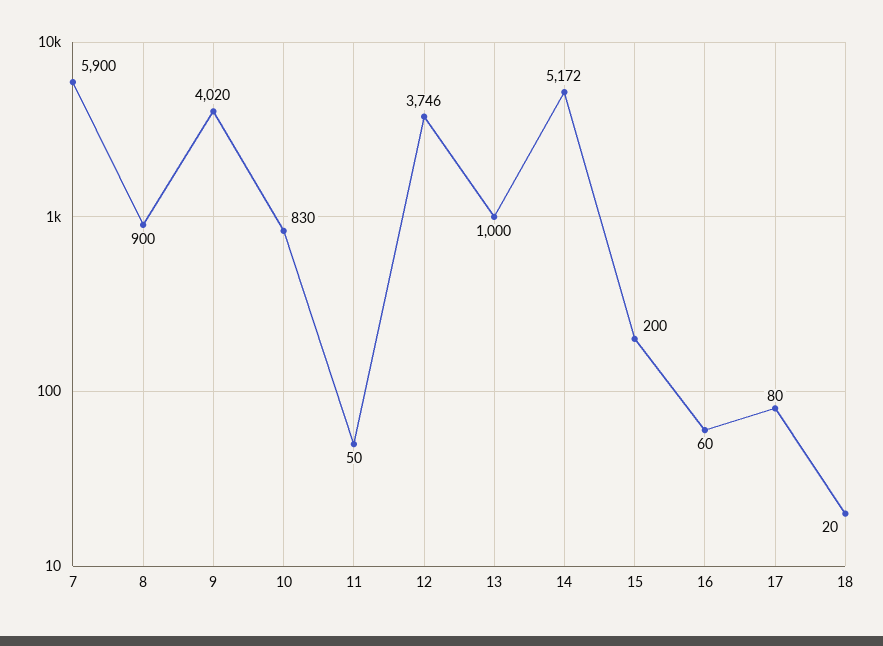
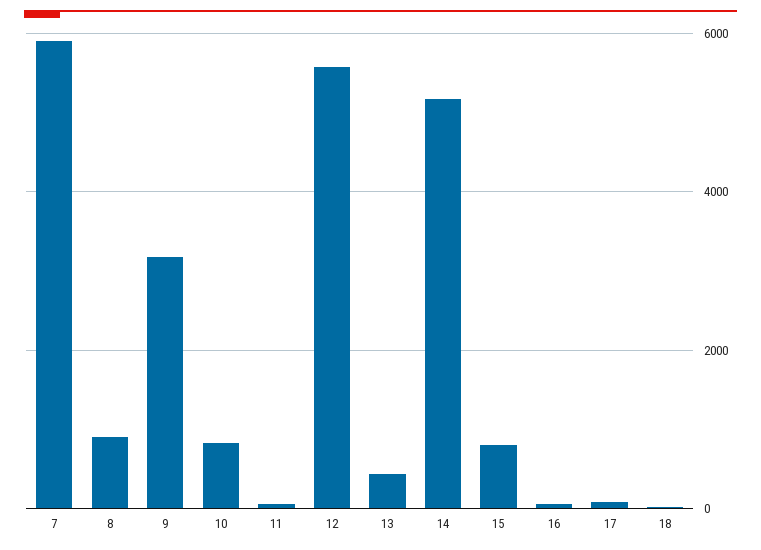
9: 4020 -> 3200
12: 3746 -> 5600
13: 1000 -> 400
15: 200 -> 800

